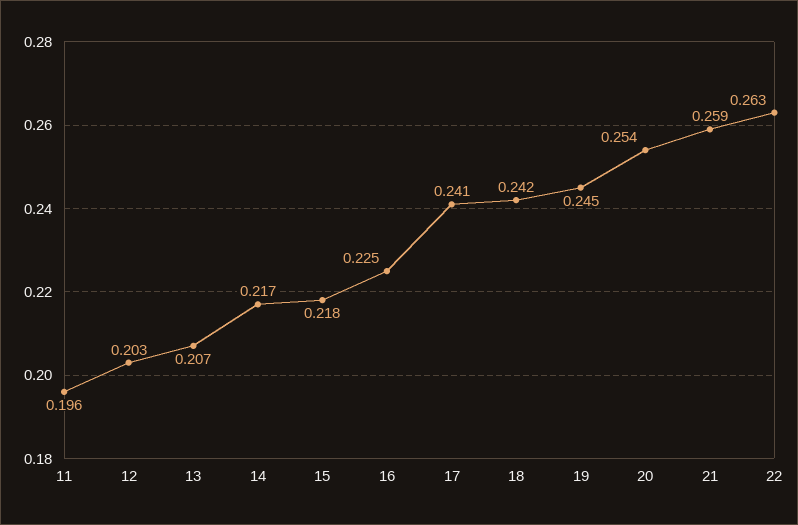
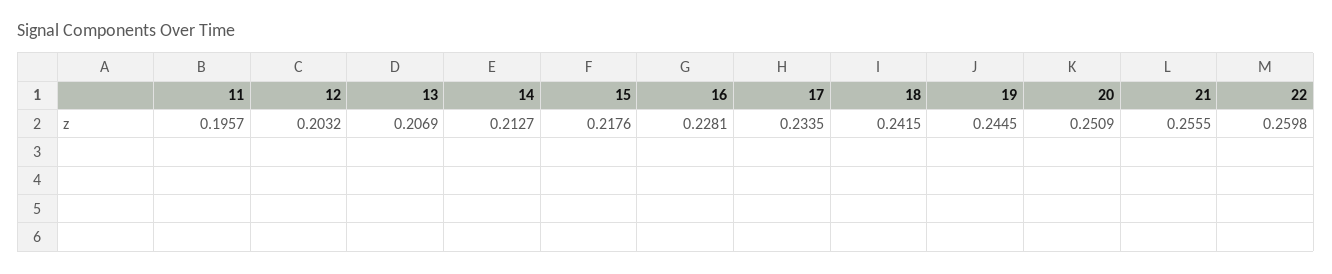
14: 0.217 -> 0.2127
16: 0.225 -> 0.2281
17: 0.241 -> 0.2335
20: 0.254 -> 0.2509
21: 0.259 -> 0.2555
22: 0.263 -> 0.2598

